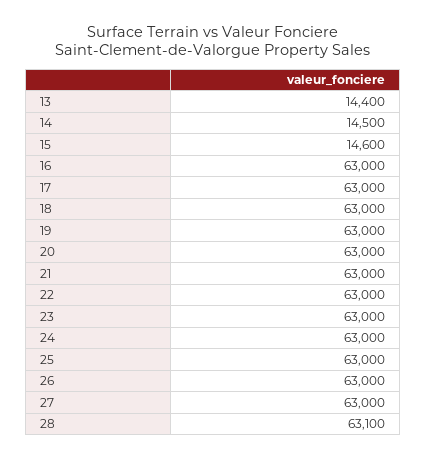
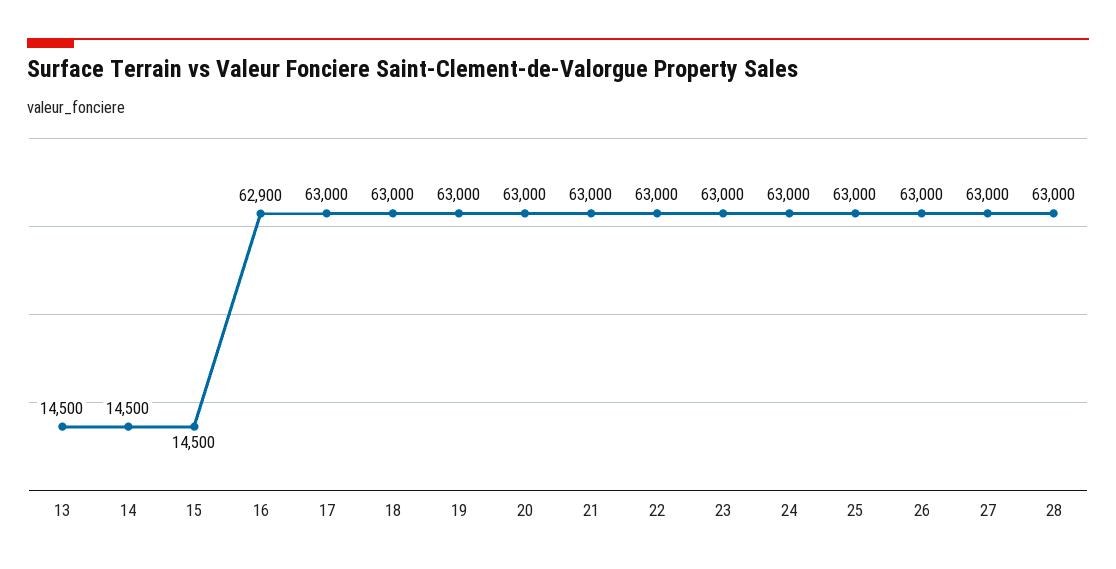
13: 14400 -> 14500
15: 14600 -> 14500
16: 63000 -> 62900
28: 63100 -> 63000

